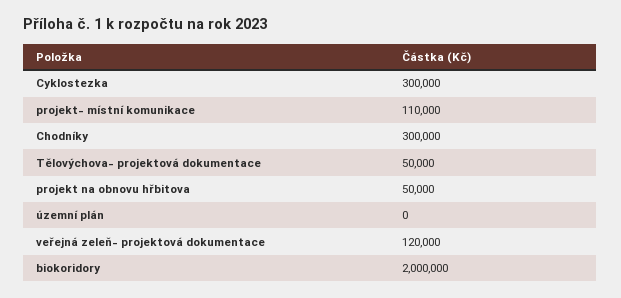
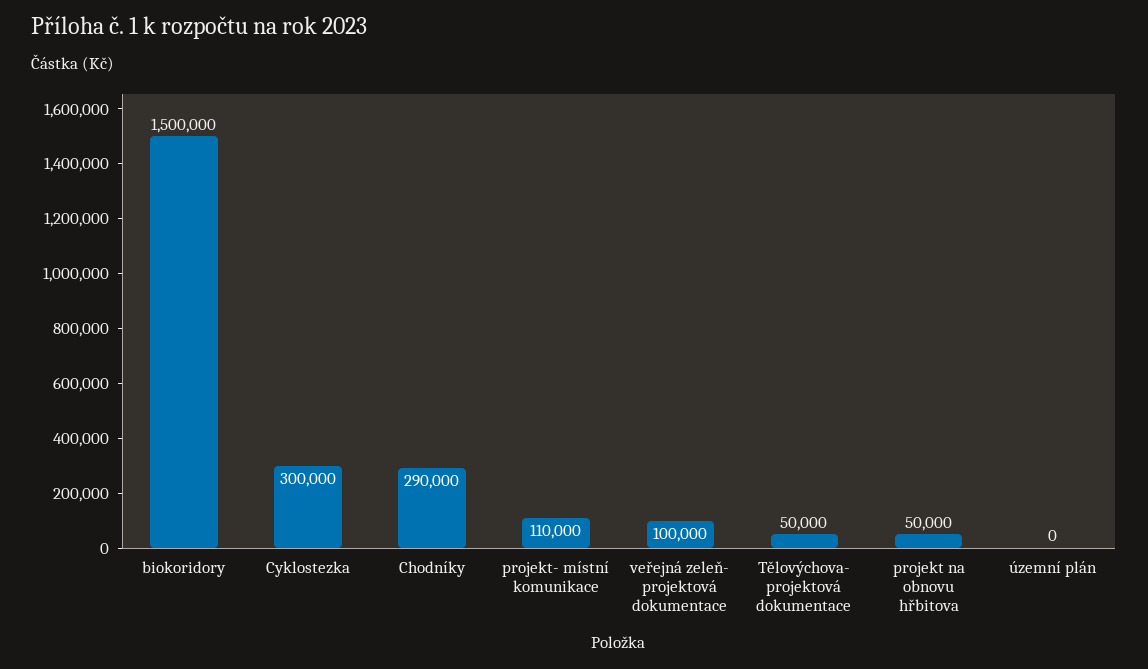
Chodníky: 300000 -> 290000
veřejná zeleň- projektová dokumentace: 120000 -> 100000
biokoridory: 2000000 -> 1500000

